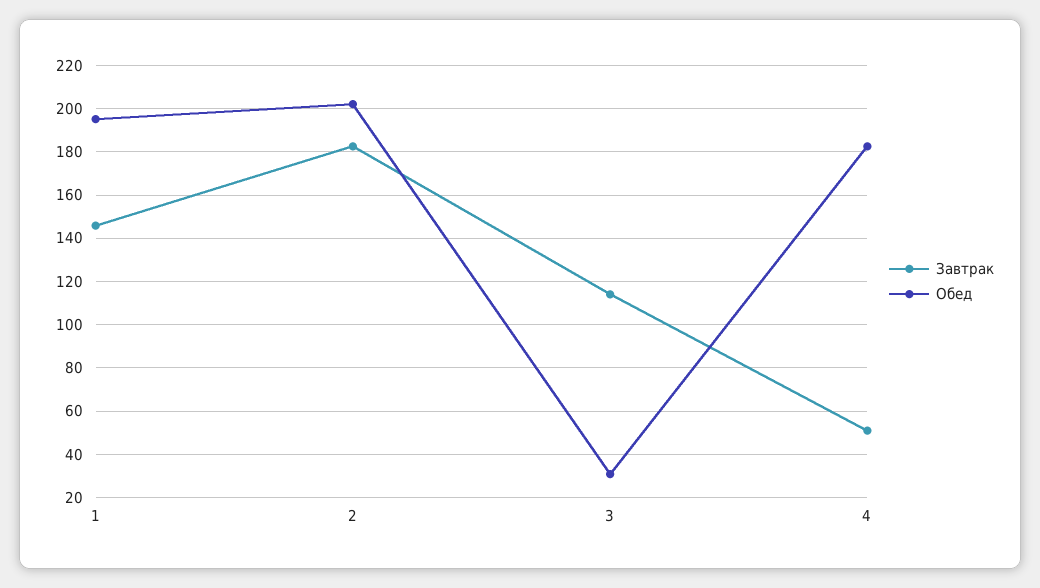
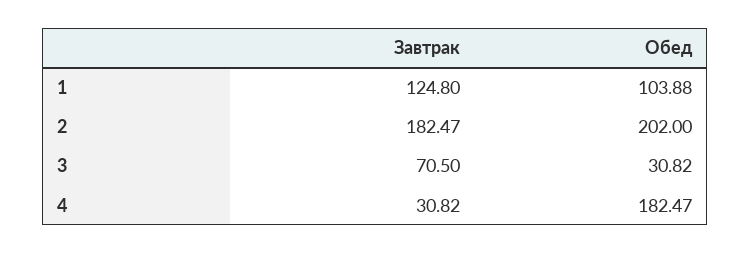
Завтрак, 1: 145 -> 124.8
Обед, 1: 195 -> 103.88
Завтрак, 3: 115 -> 70.5
Завтрак, 4: 50 -> 30.82

